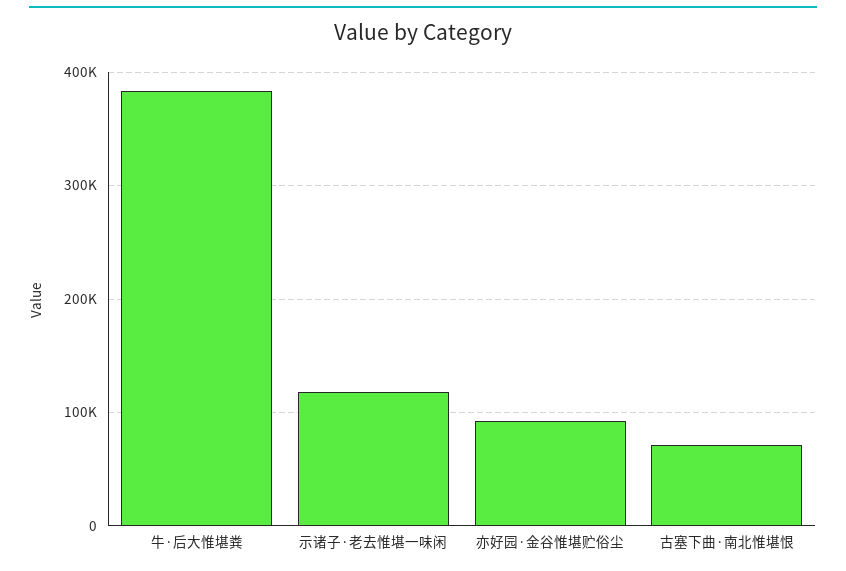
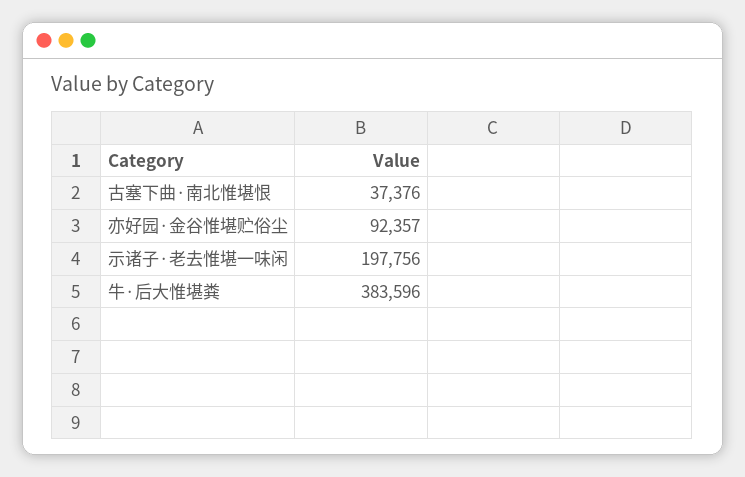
示诸子·老去惟堪一味闲: 120000 -> 197756
古塞下曲·南北惟堪恨: 70000 -> 37376

